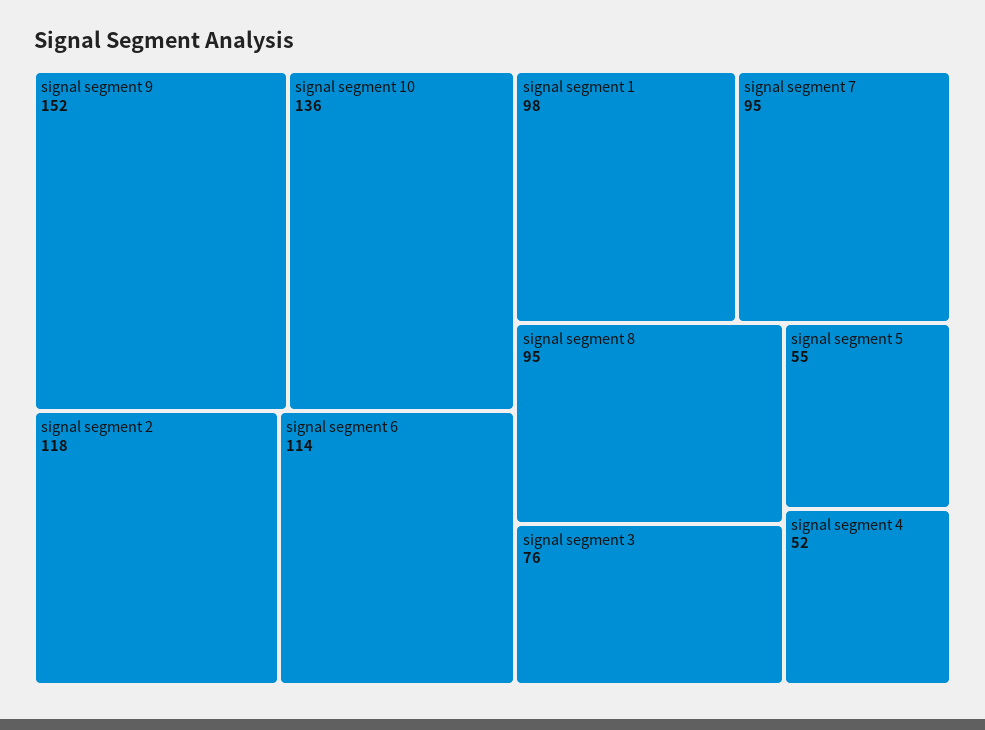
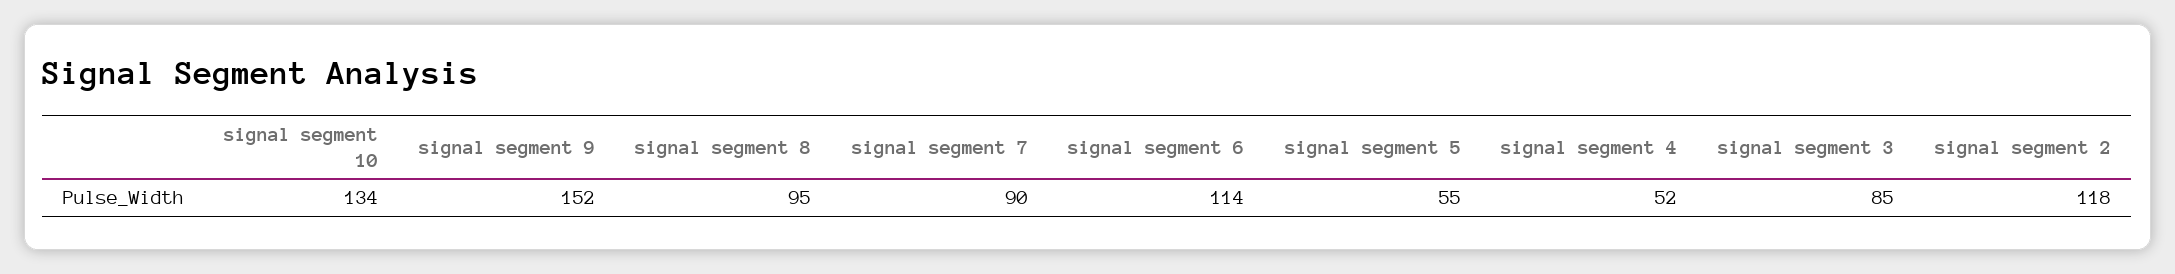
signal segment 10: 136 -> 134
signal segment 1: 98 -> none
signal segment 7: 95 -> 90
signal segment 3: 76 -> 85

